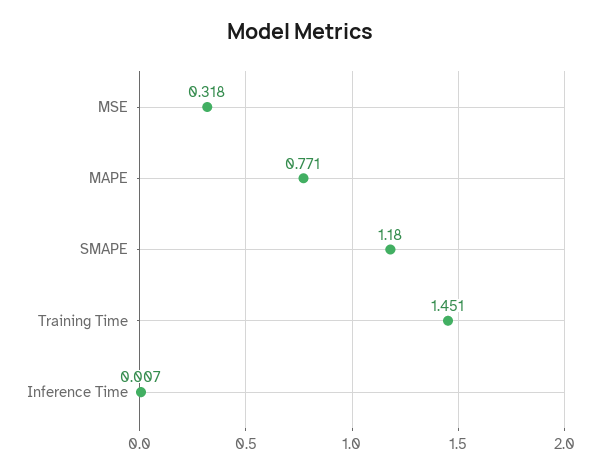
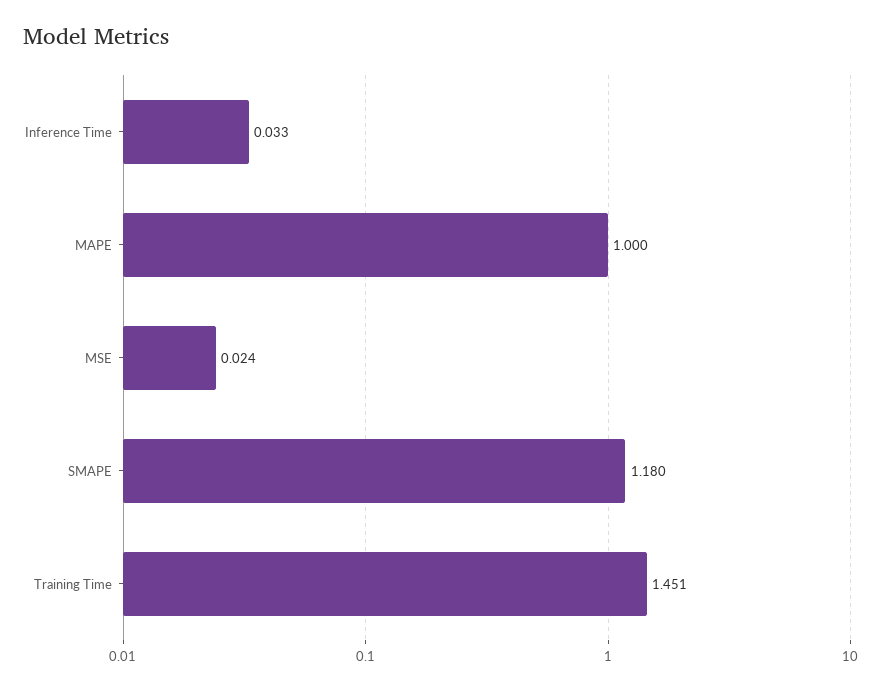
MSE: 0.318 -> 0.024
MAPE: 0.771 -> 1
Inference Time: 0.007 -> 0.033

